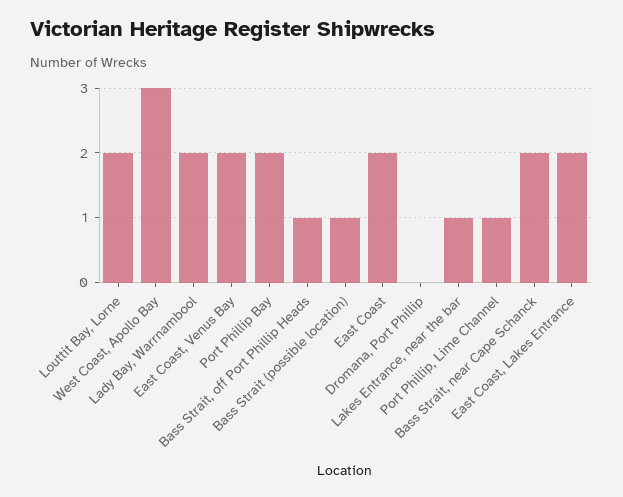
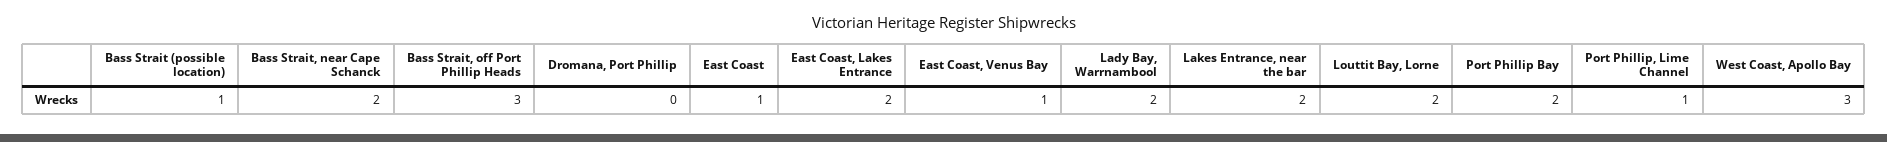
East Coast, Venus Bay: 2 -> 1
Bass Strait, off Port Phillip Heads: 1 -> 3
East Coast: 2 -> 1
Lakes Entrance, near the bar: 1 -> 2

